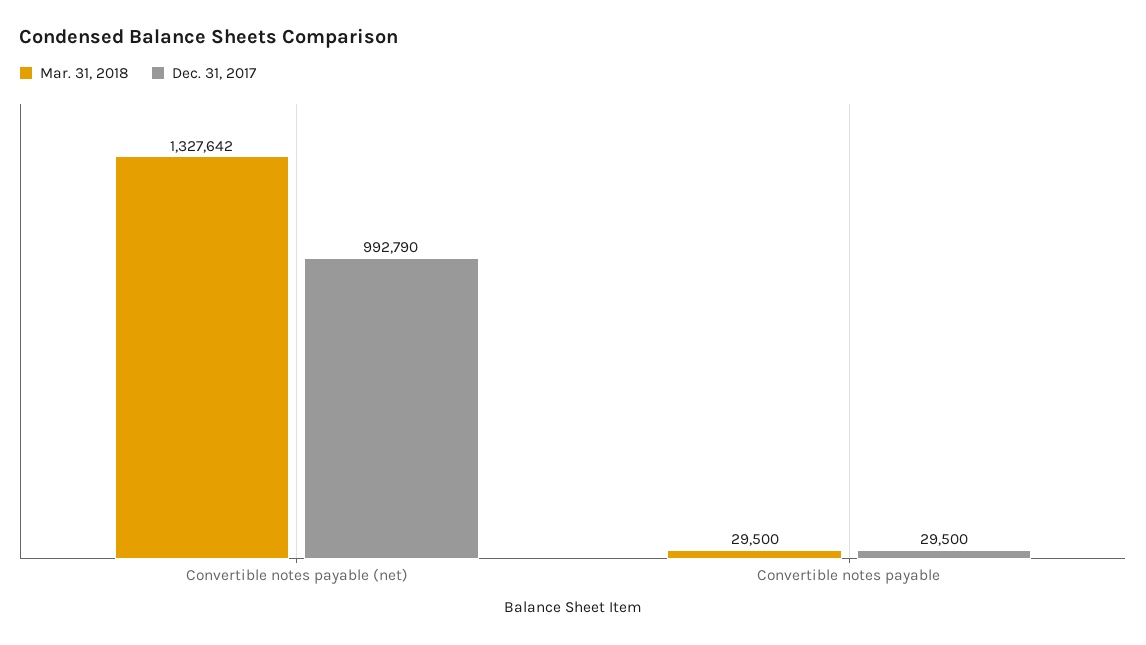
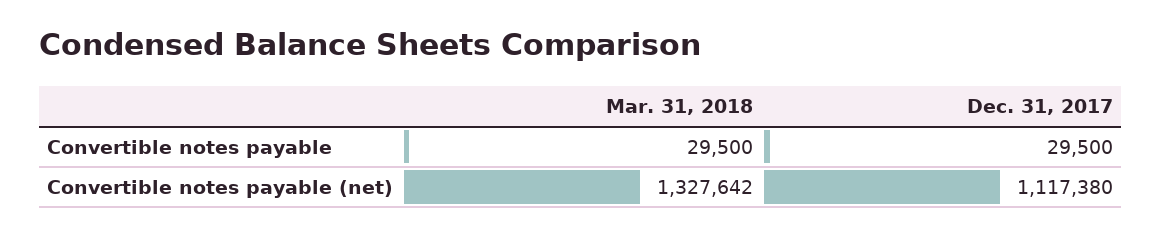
Dec. 31, 2017, Convertible notes payable (net): 992790 -> 1117380

